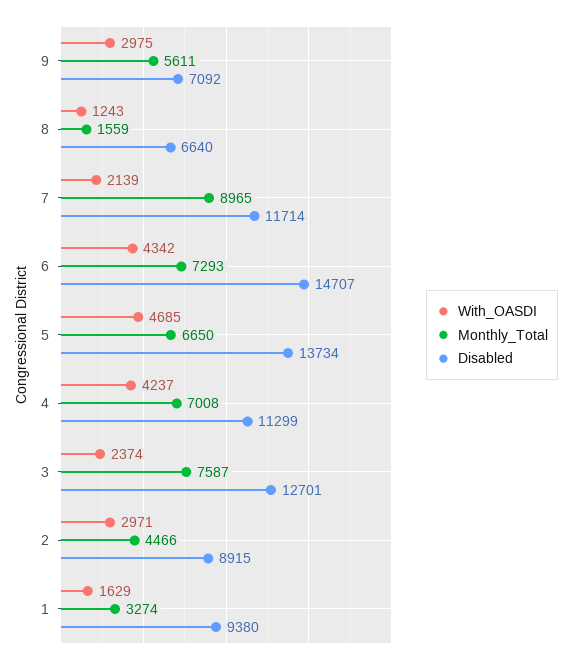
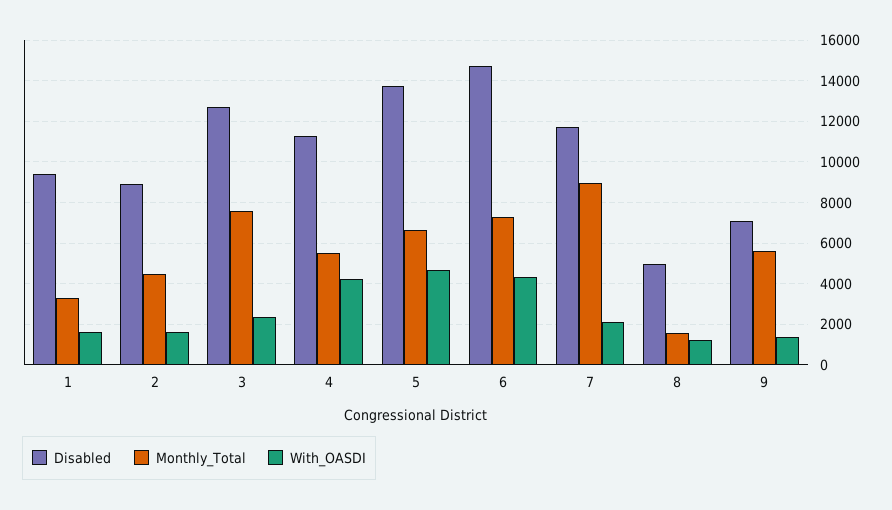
With_OASDI, 9: 2975 -> 1500
Disabled, 8: 6640 -> 5000
Monthly_Total, 4: 7008 -> 5500
With_OASDI, 2: 2971 -> 1500

